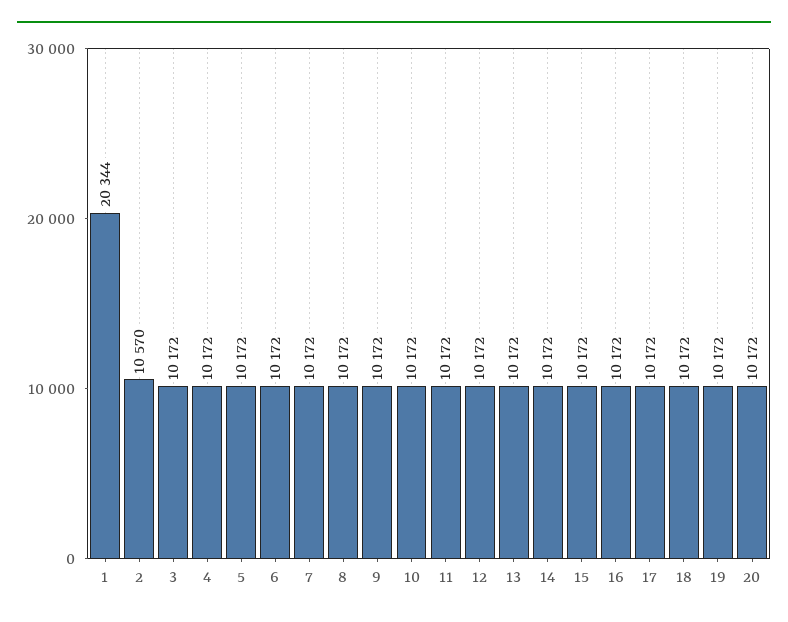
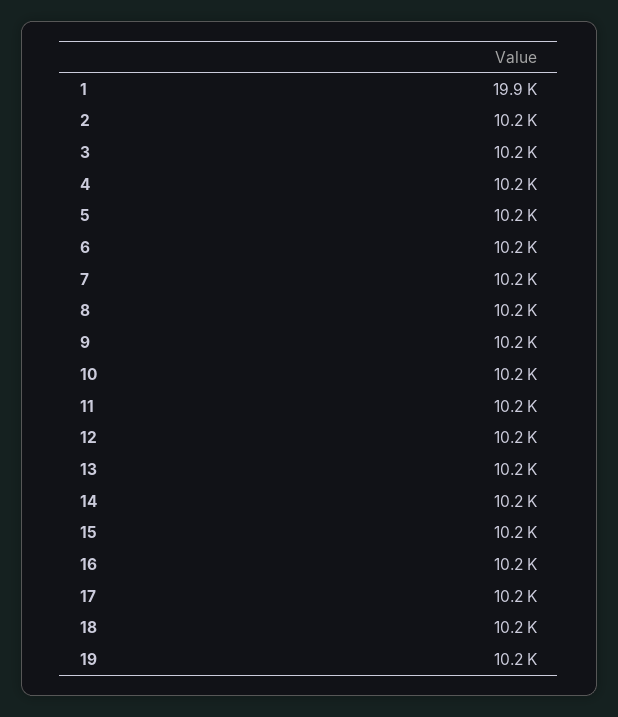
1: 20344 -> 19900
2: 10570 -> 10200
20: 10172 -> none

